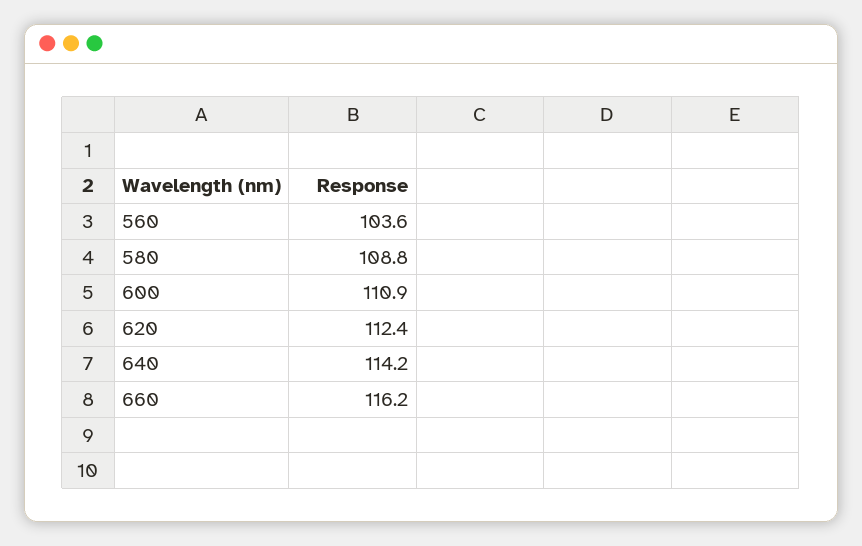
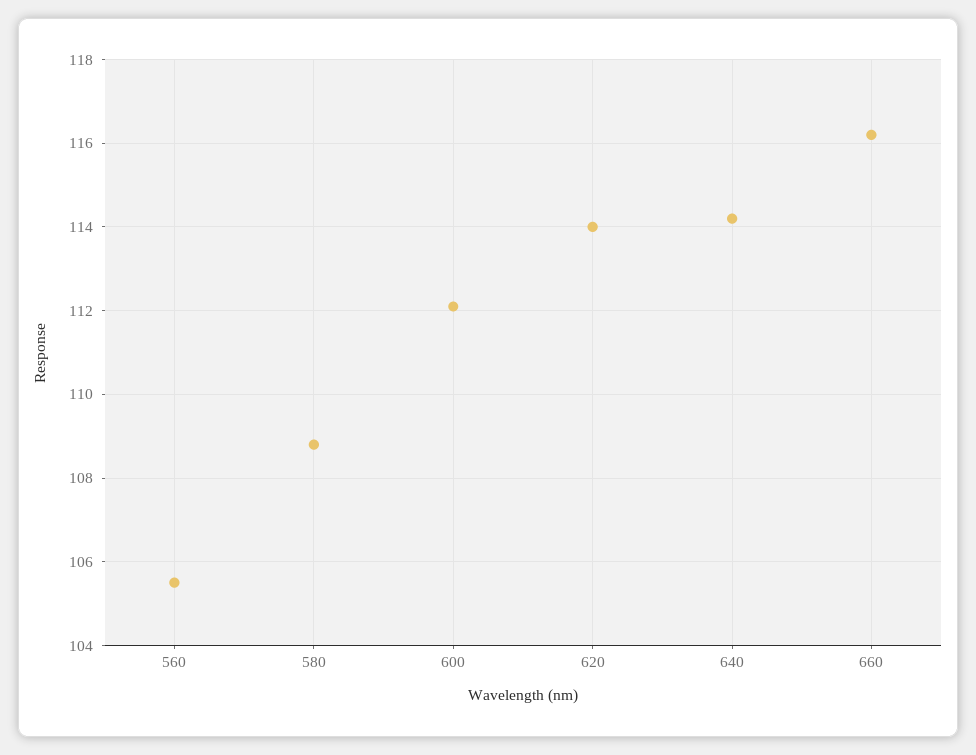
560: 103.6 -> 105.5
600: 110.9 -> 112
620: 112.4 -> 114

